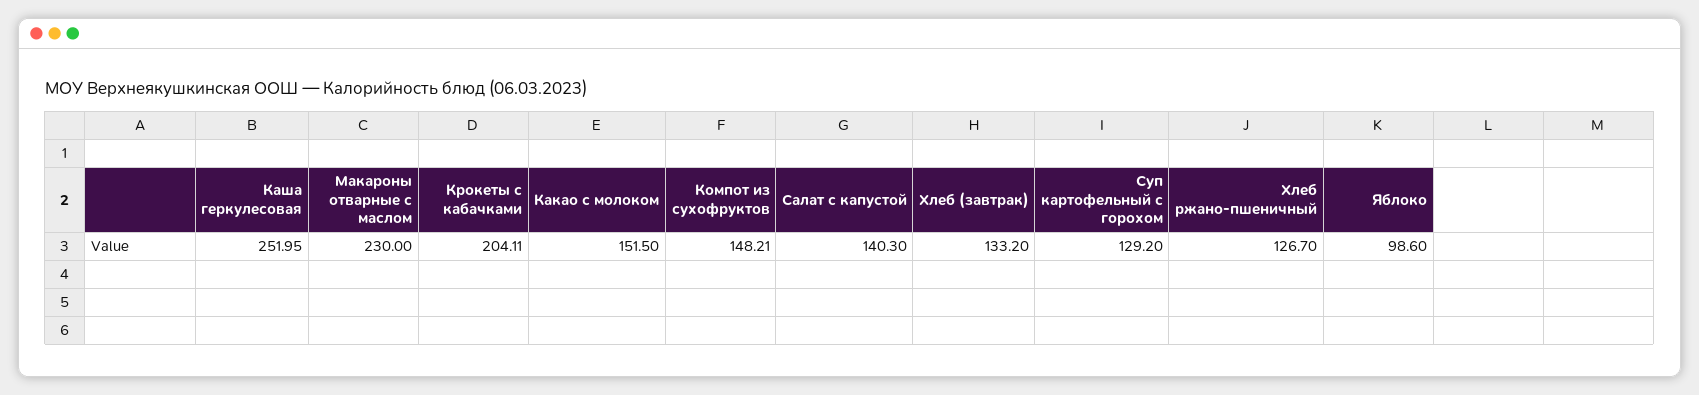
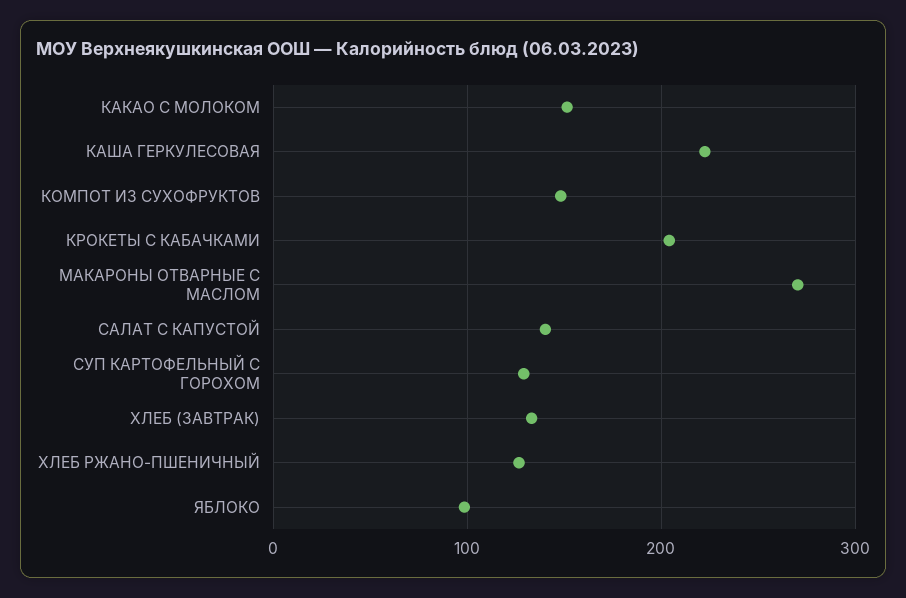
Каша геркулесовая: 251.95 -> 220
Макароны отварные с маслом: 230 -> 270

